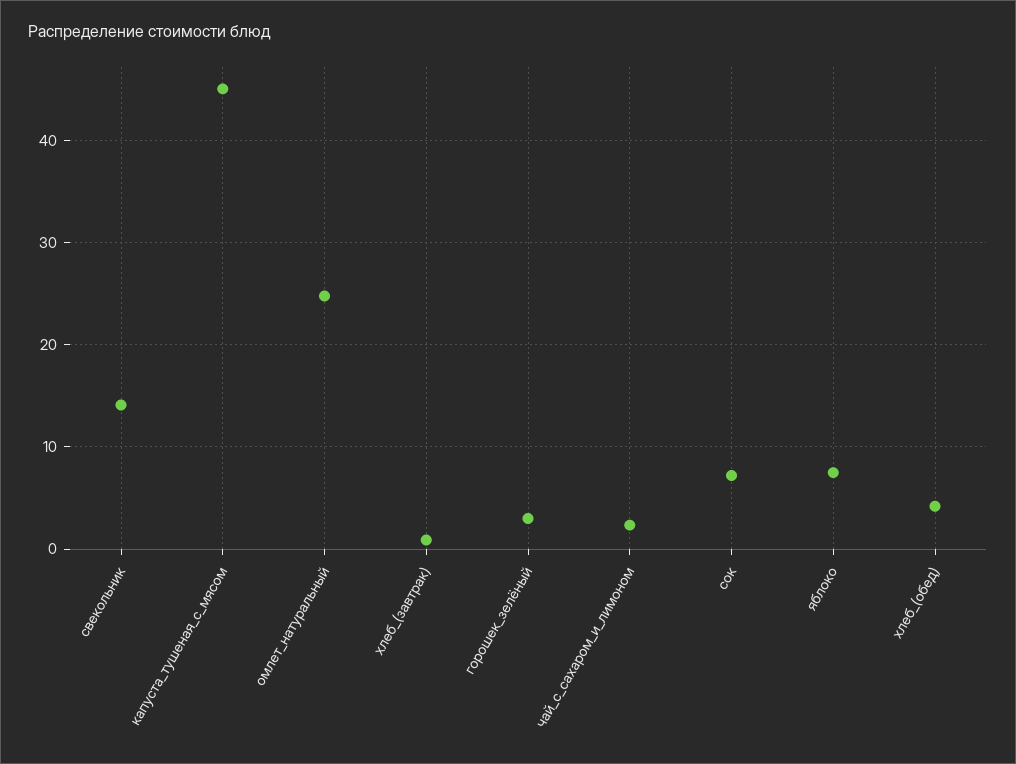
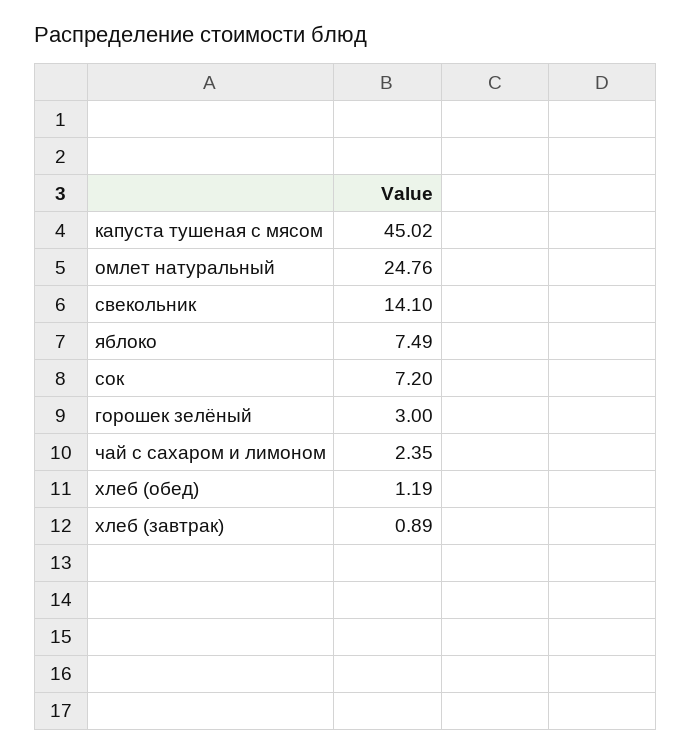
хлеб_(обед): 4 -> 1.19

